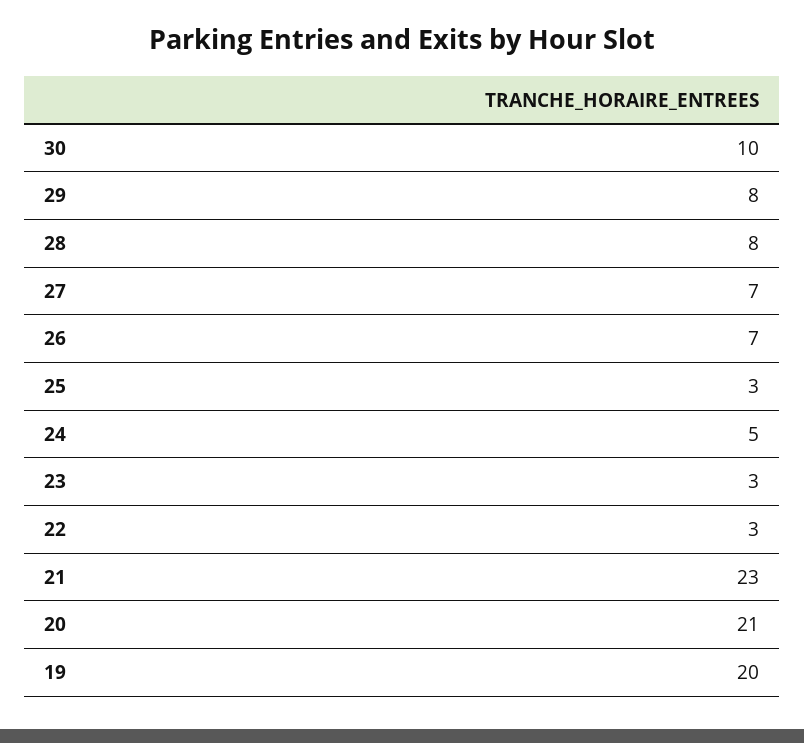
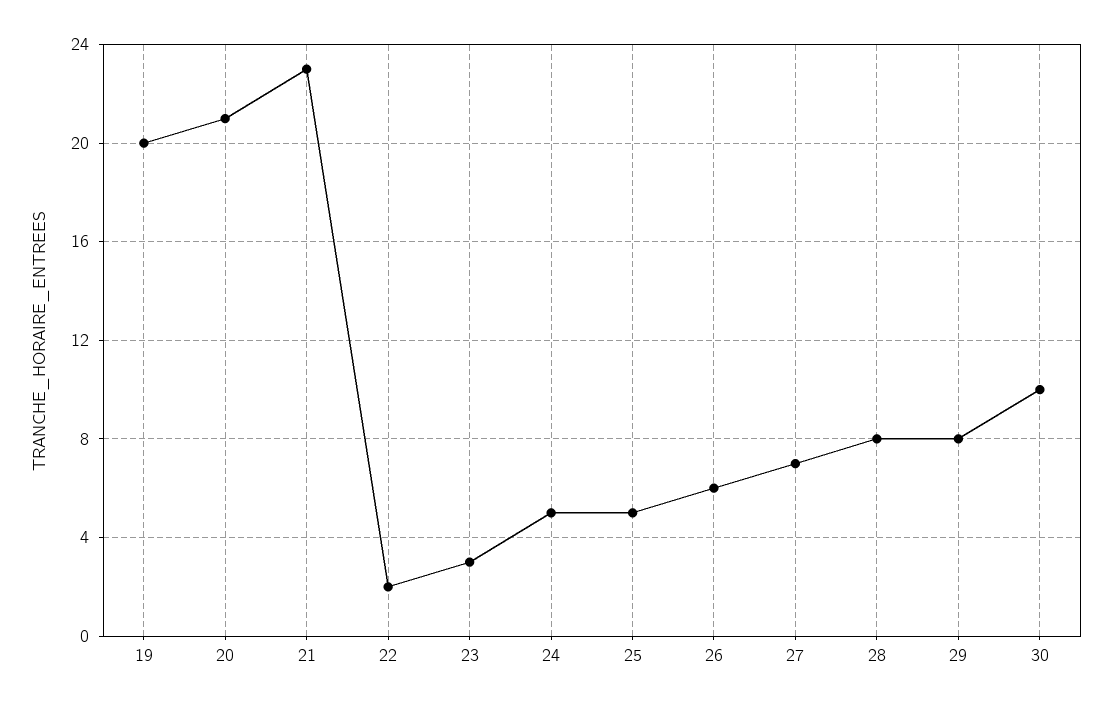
26: 7 -> 6
25: 3 -> 5
22: 3 -> 2

